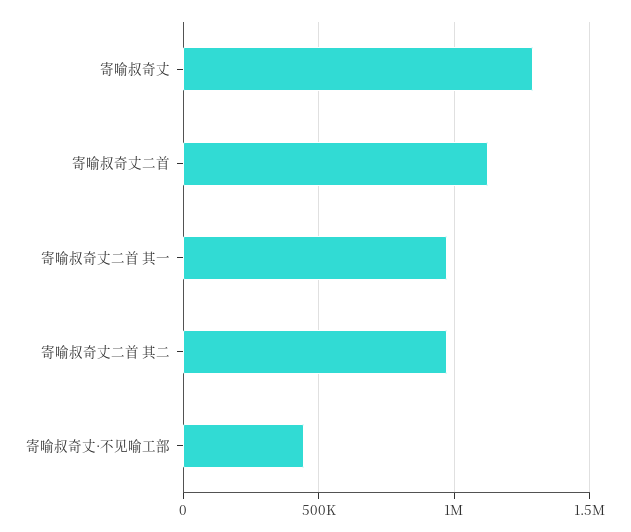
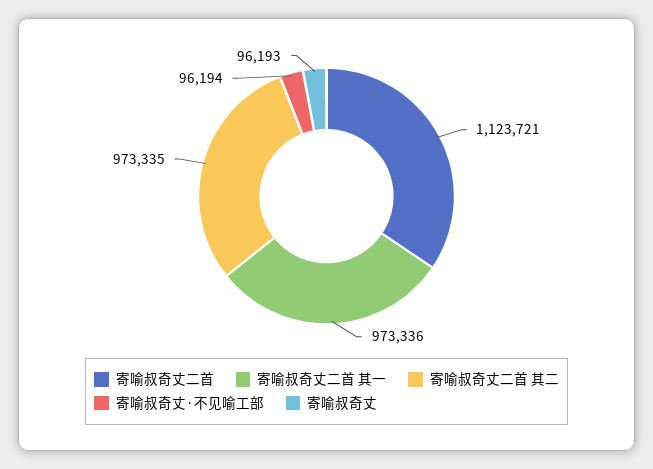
寄喻叔奇丈: 1300000 -> 96193
寄喻叔奇丈·不见喻工部: 450000 -> 96194

